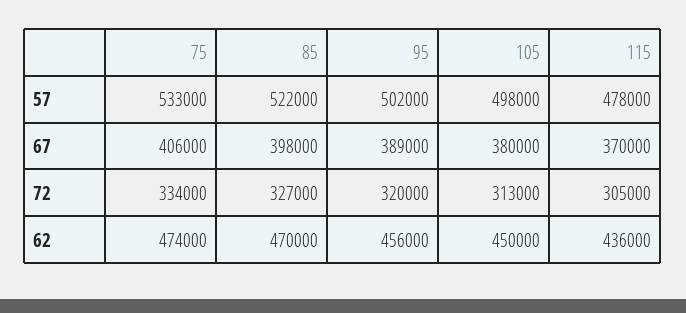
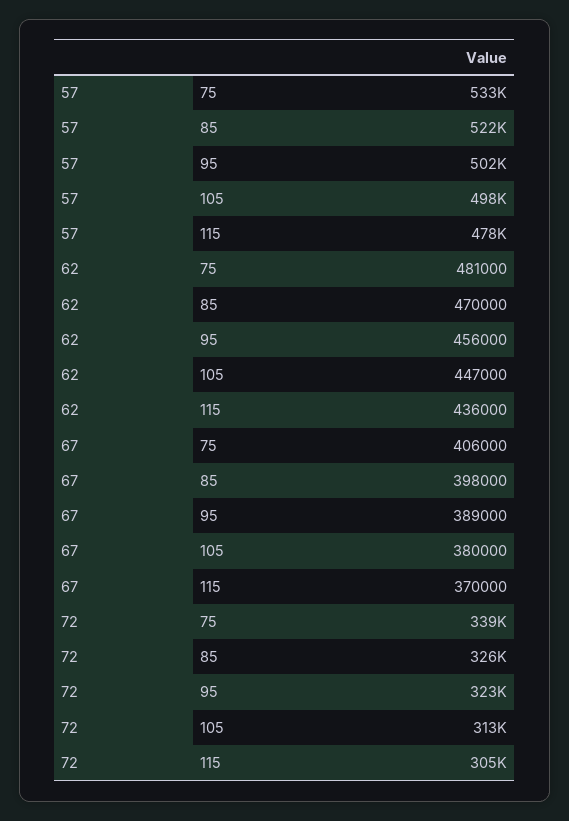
75, 72: 334000 -> 339000
85, 72: 327000 -> 326000
95, 72: 320000 -> 323000
75, 62: 474000 -> 481000
105, 62: 450000 -> 447000

